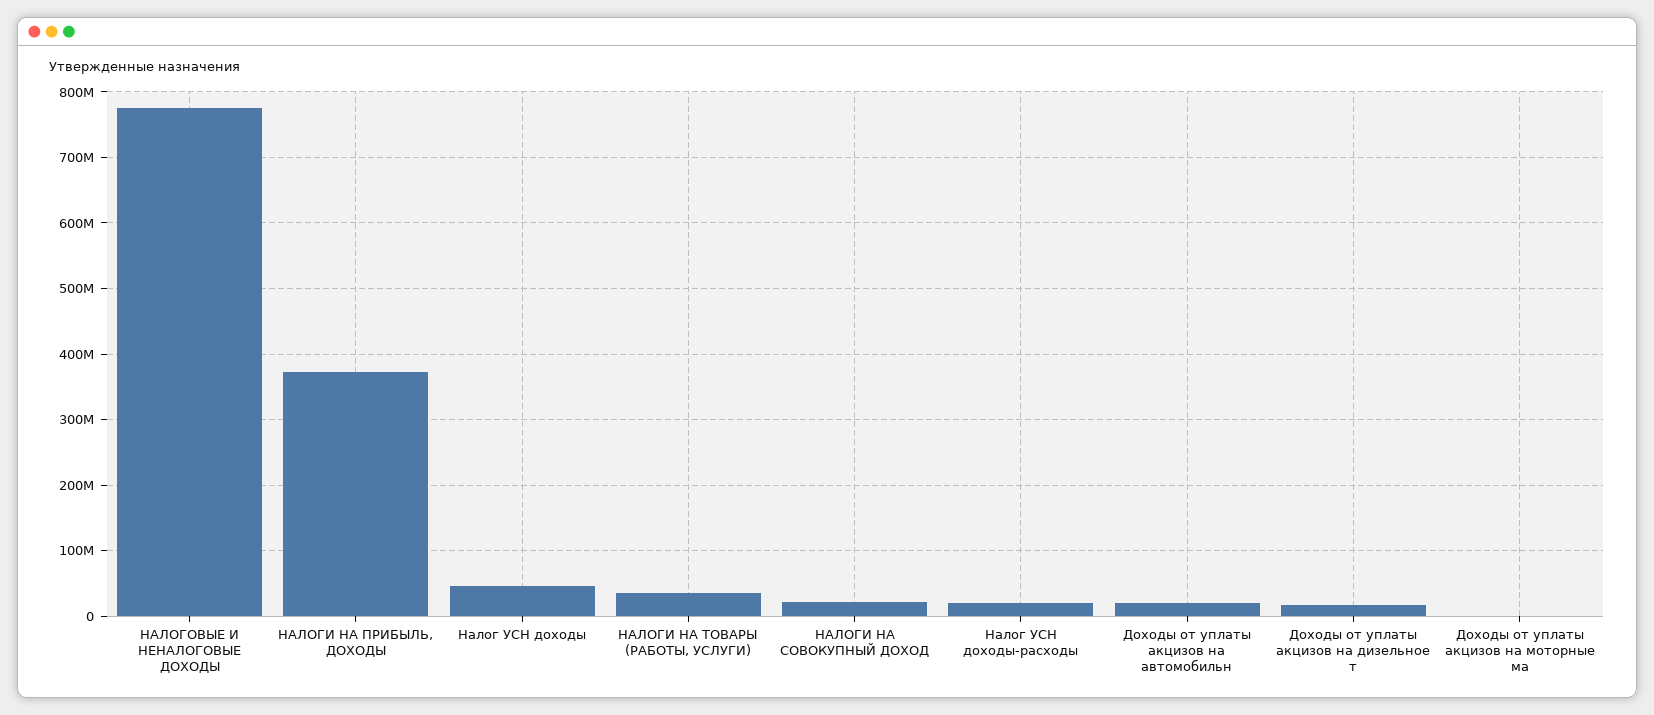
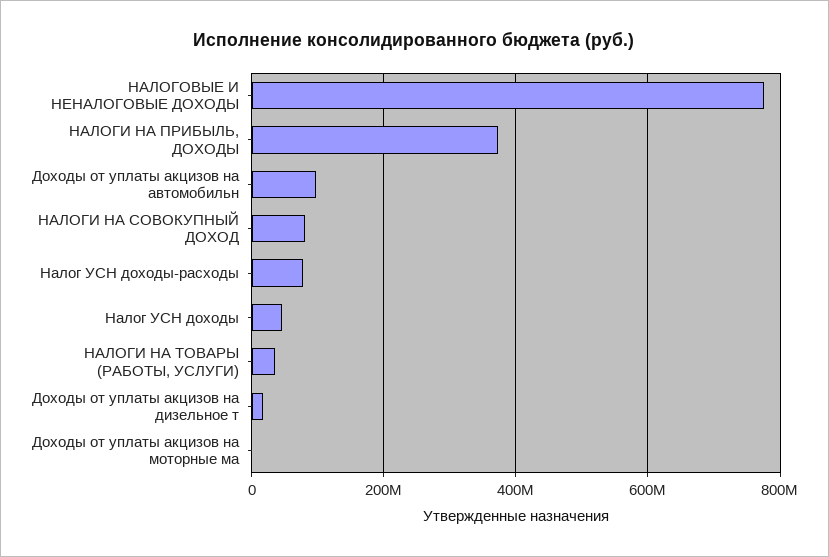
НАЛОГИ НА СОВОКУПНЫЙ ДОХОД: 20000000 -> 80000000
Налог УСН доходы-расходы: 20000000 -> 80000000
Доходы от уплаты акцизов на автомобильн: 20000000 -> 100000000

